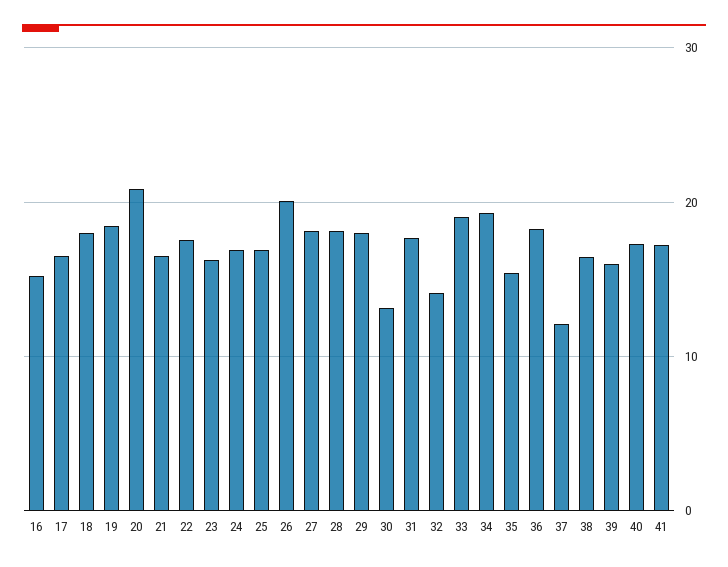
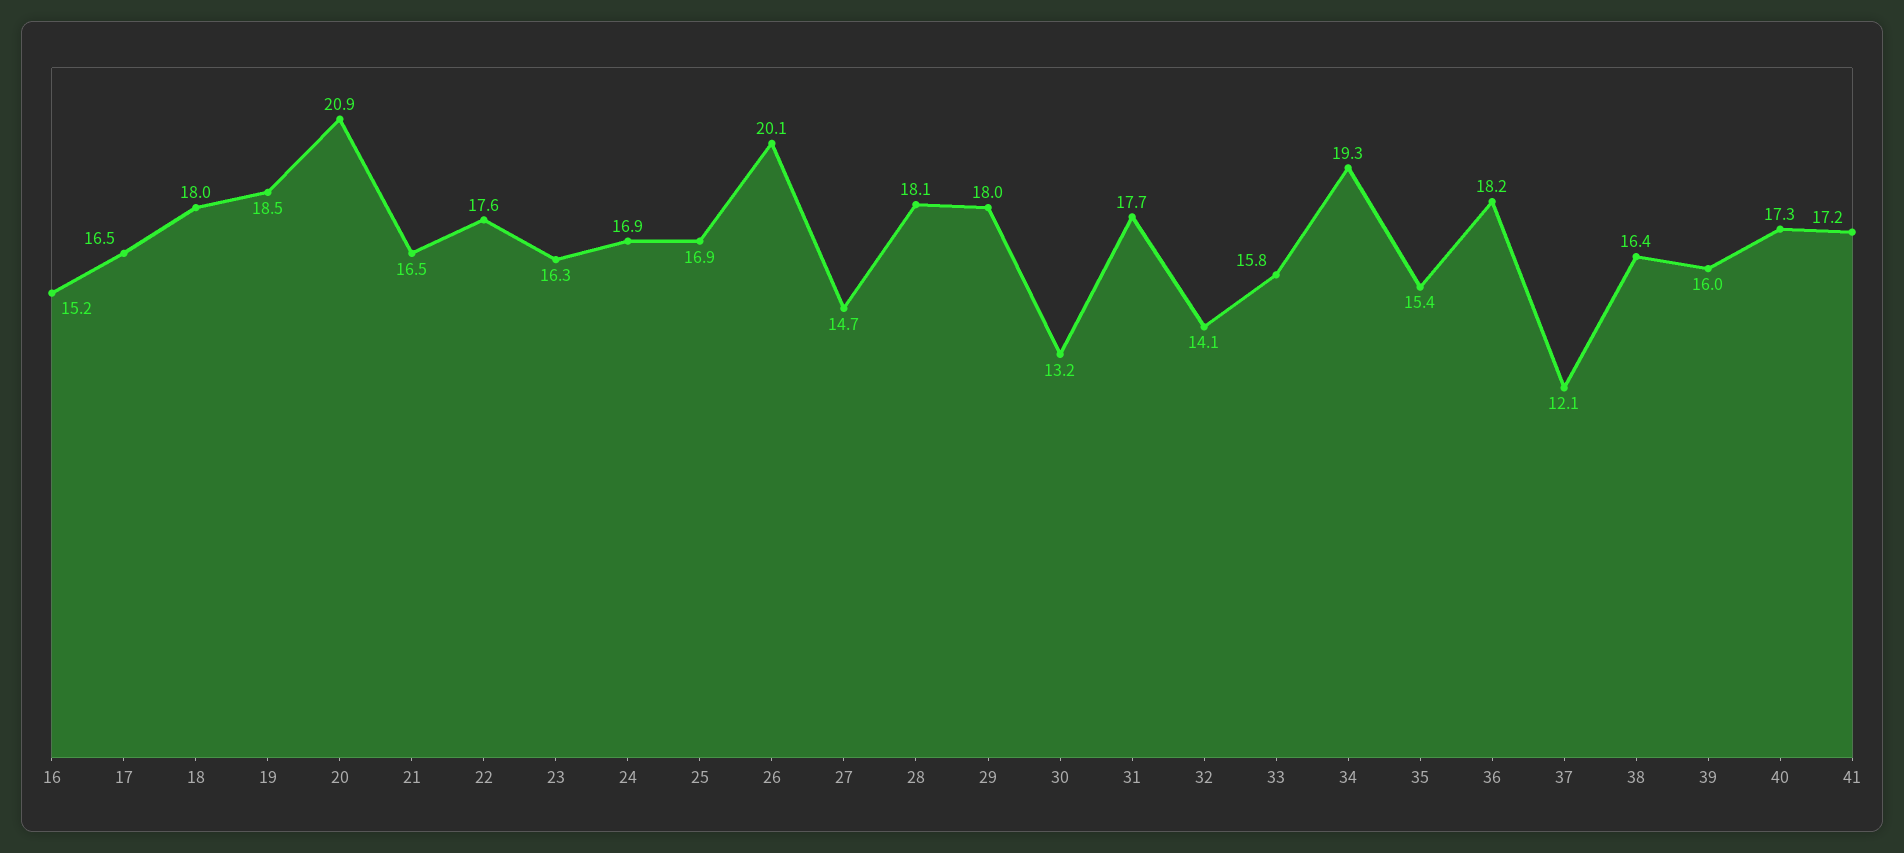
27: 18 -> 14.7
33: 19 -> 15.8

